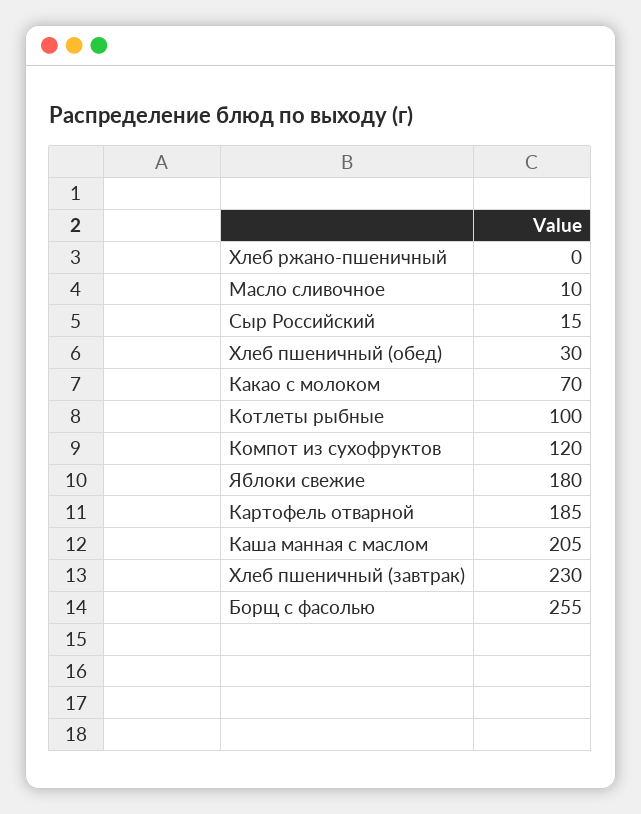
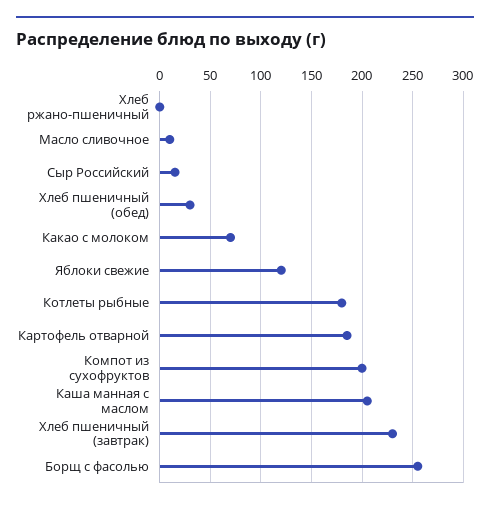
Котлеты рыбные: 100 -> 180
Компот из сухофруктов: 120 -> 200
Яблоки свежие: 180 -> 120

